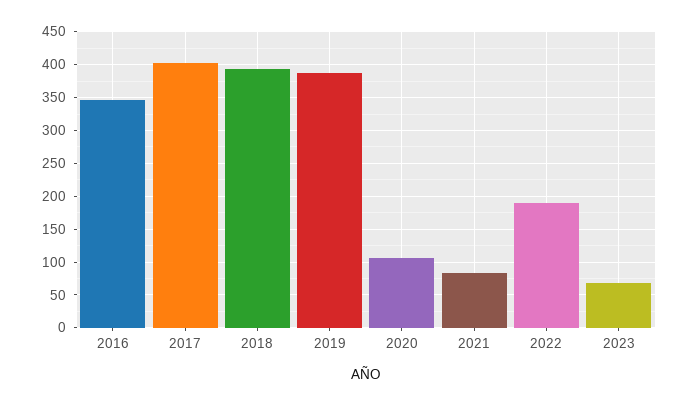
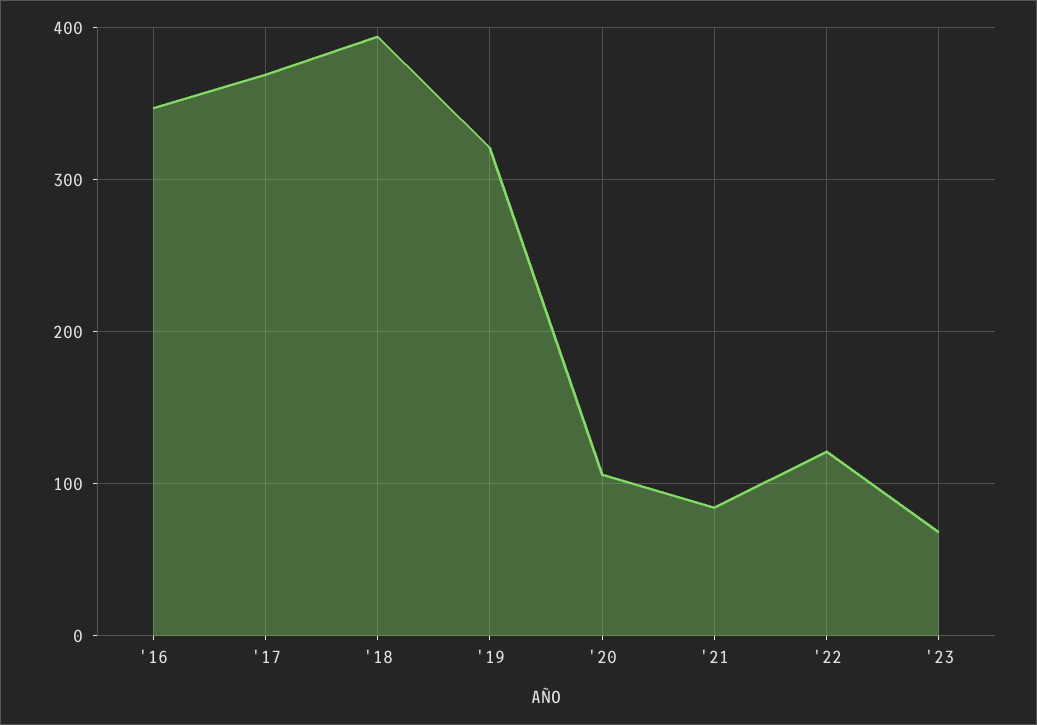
2017: 400 -> 370
2019: 390 -> 320
2022: 190 -> 120

